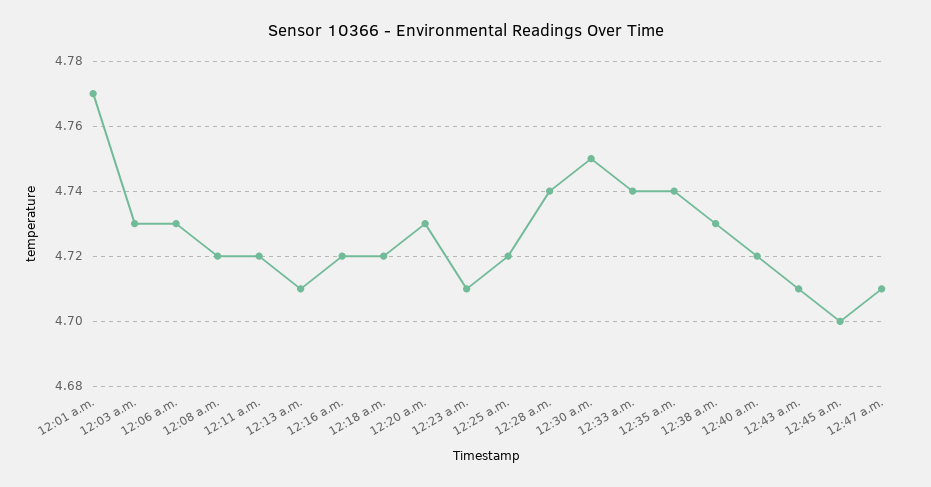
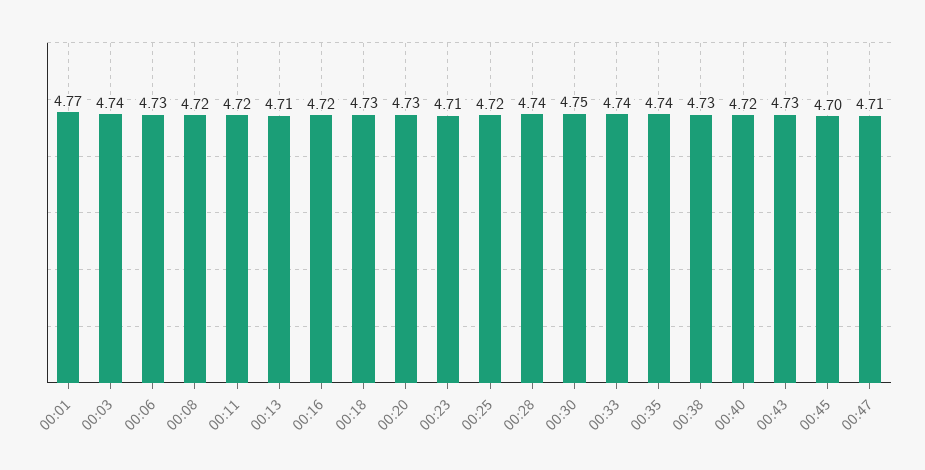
12:03 a.m.: 4.73 -> 4.74
12:18 a.m.: 4.72 -> 4.73
12:43 a.m.: 4.71 -> 4.73

